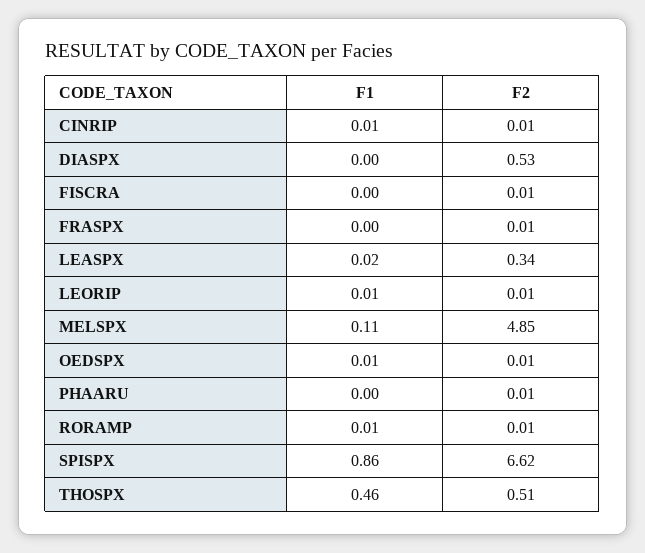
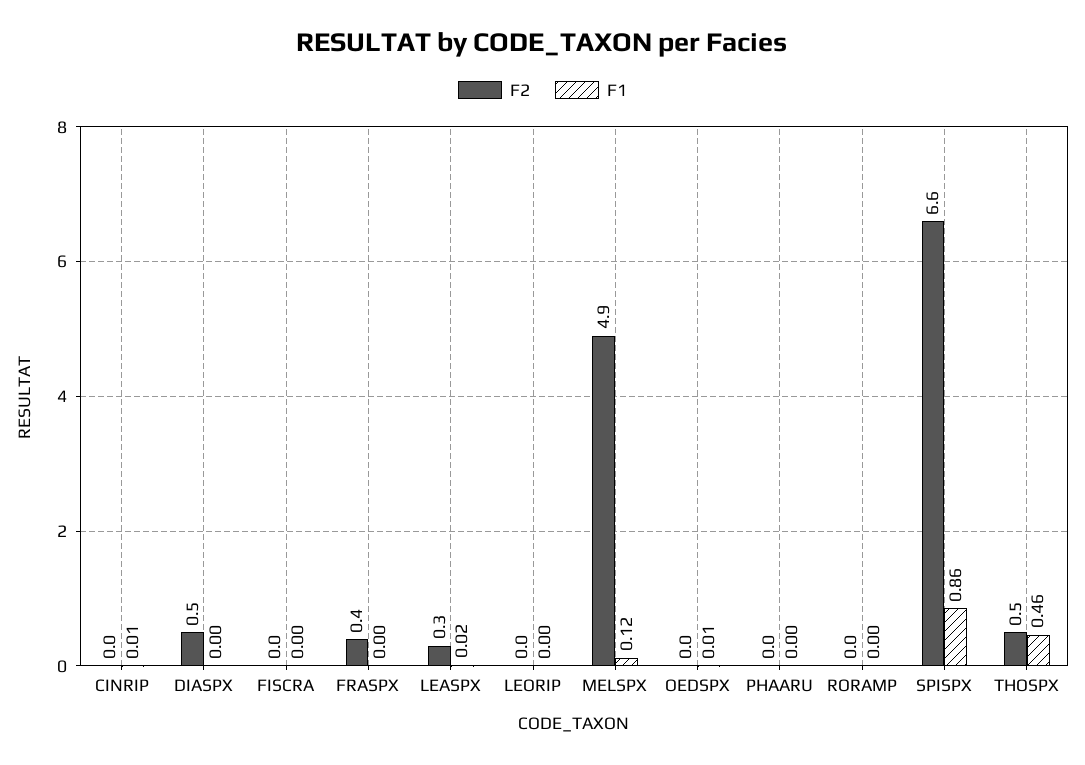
F2, FRASPX: 0.01 -> 0.4
F1, LEORIP: 0.01 -> 0
F1, MELSPX: 0.11 -> 0.12
F1, RORAMP: 0.01 -> 0

